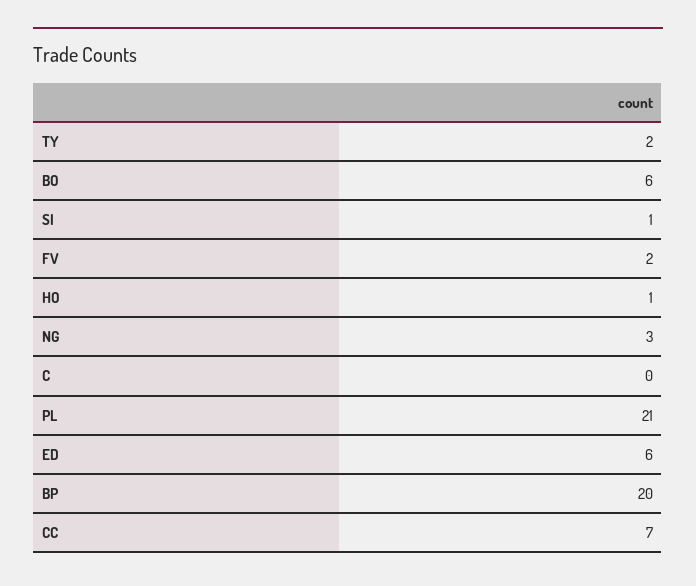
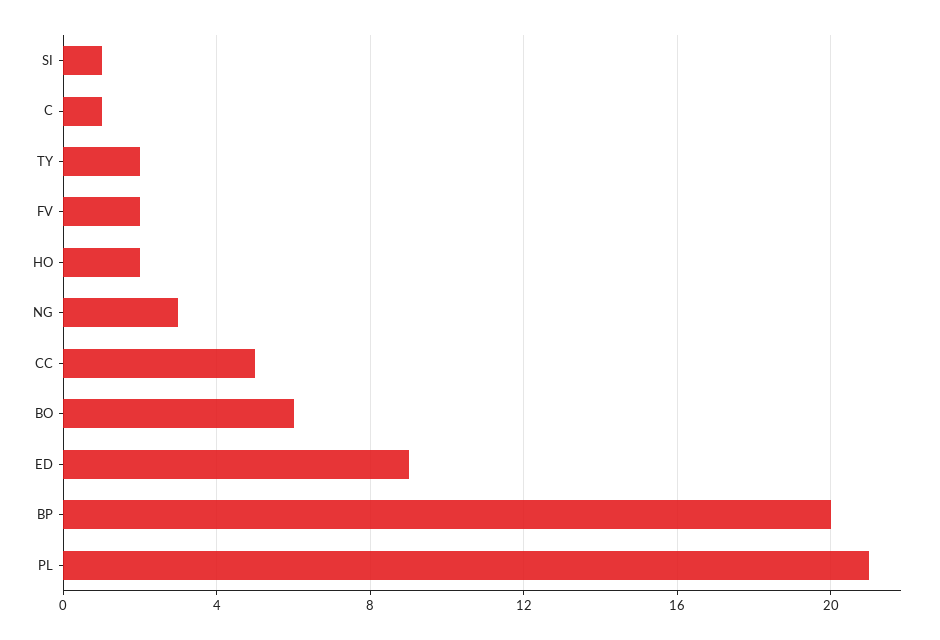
HO: 1 -> 2
C: 0 -> 1
ED: 6 -> 9
CC: 7 -> 5

